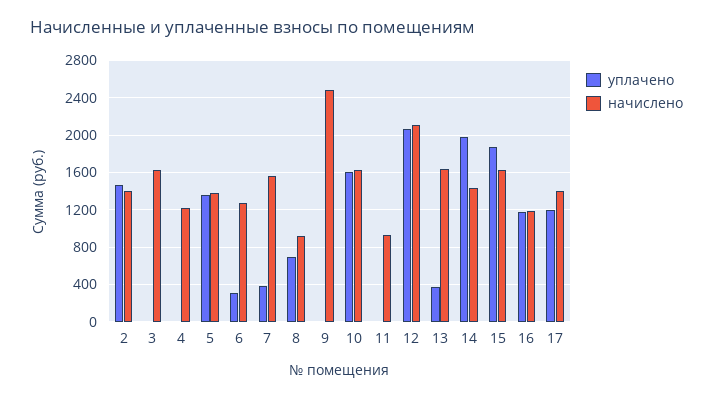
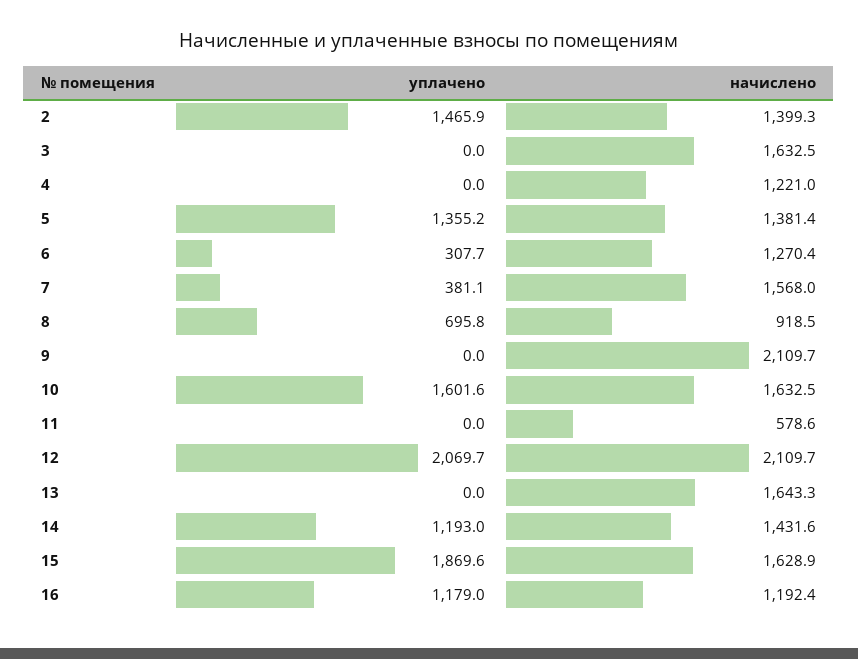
начислено, 9: 2500 -> 2109.7
начислено, 11: 900 -> 578.6
уплачено, 13: 400 -> 0
уплачено, 14: 2000 -> 1193
уплачено, 17: 1200 -> none
начислено, 17: 1400 -> none

